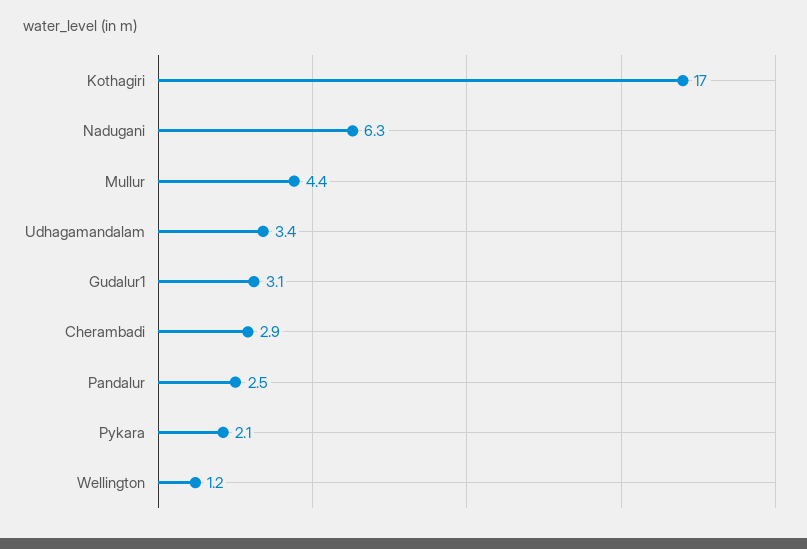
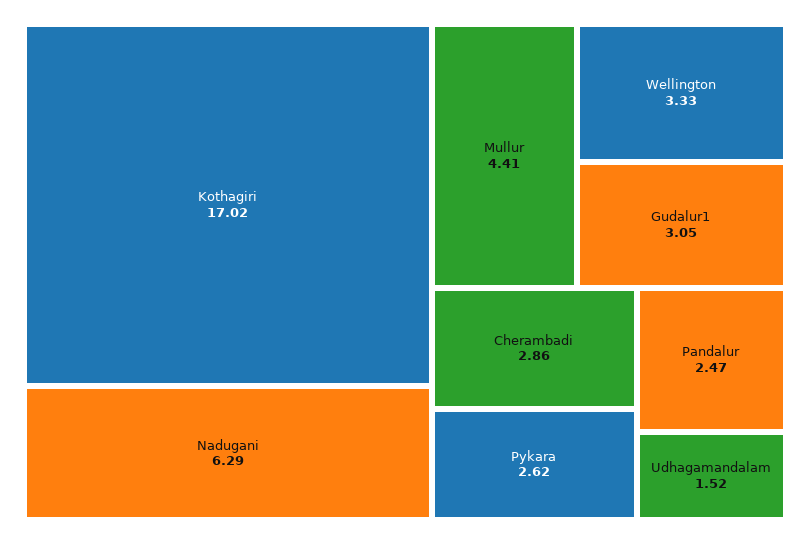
Udhagamandalam: 3.4 -> 1.52
Pykara: 2.1 -> 2.62
Wellington: 1.2 -> 3.33

